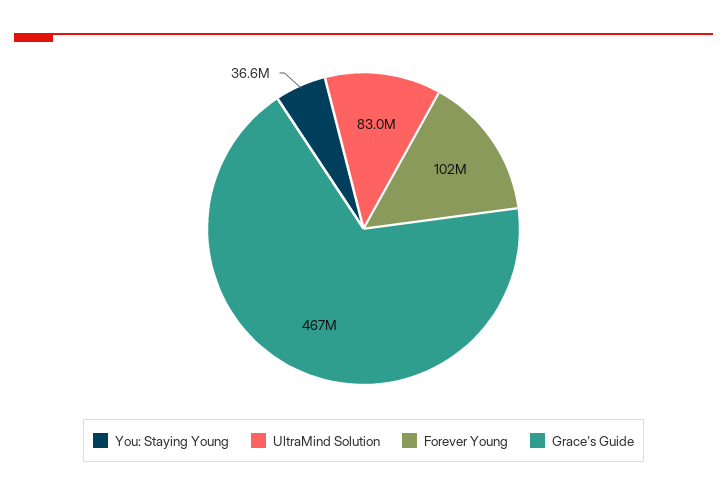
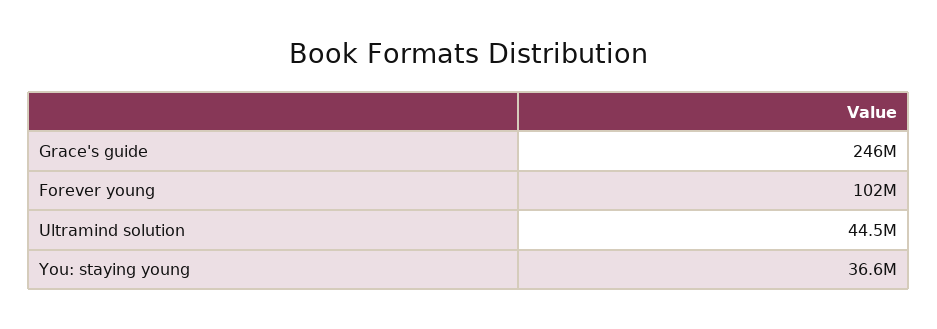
UltraMind Solution: 83000000 -> 44500000
Grace's Guide: 467000000 -> 246000000

